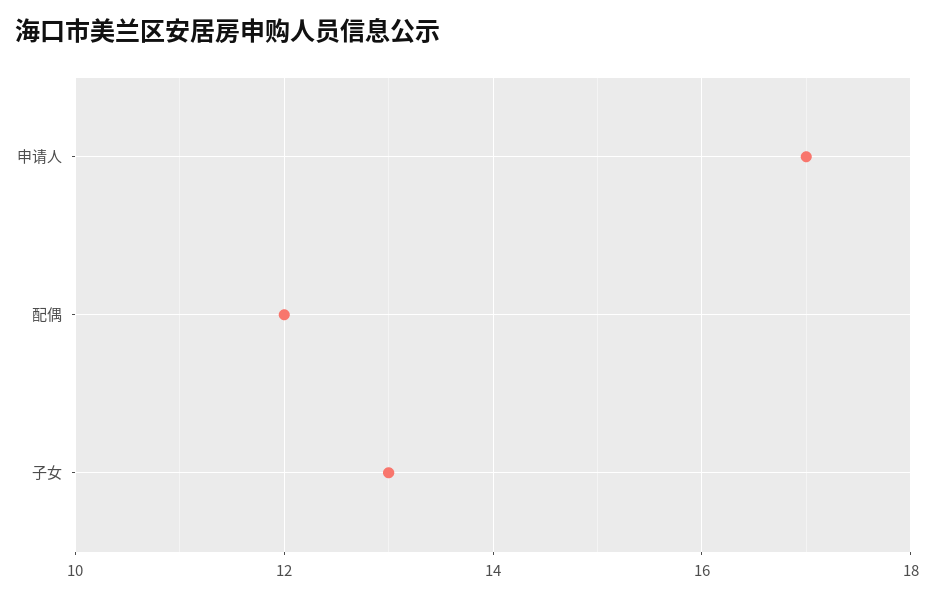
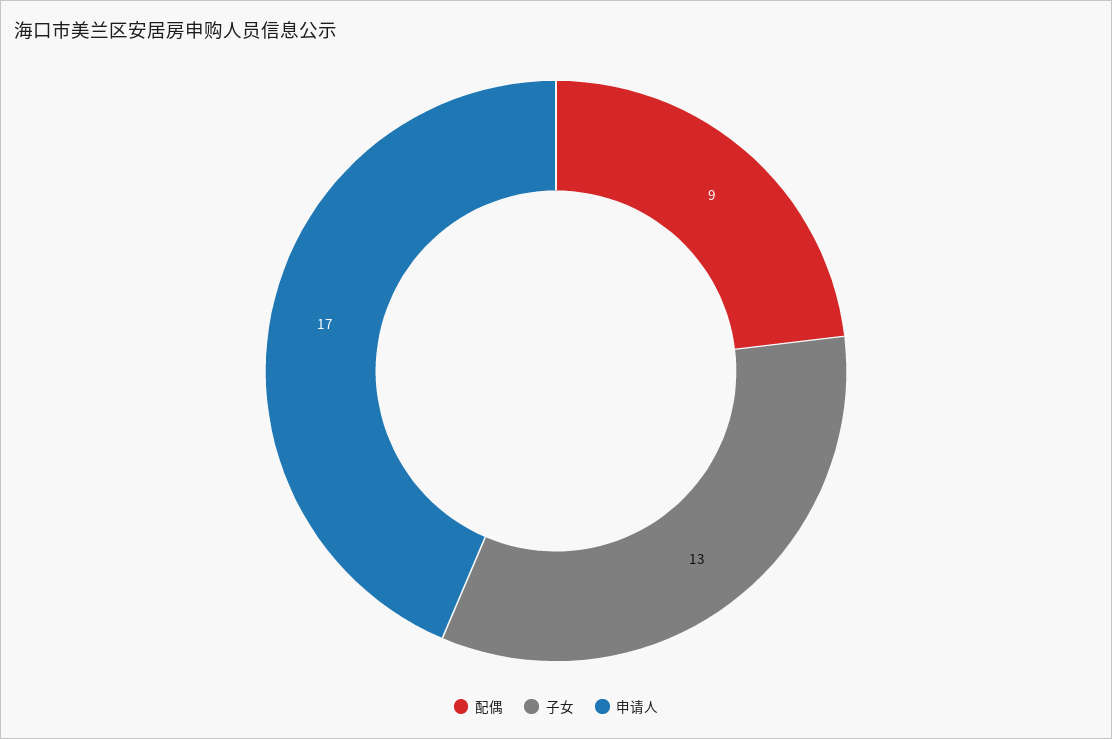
配偶: 12 -> 9

